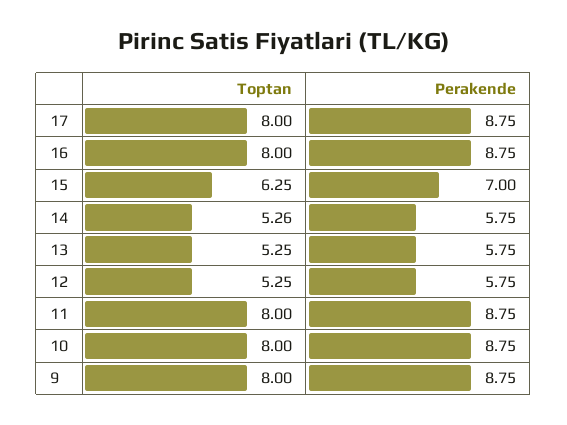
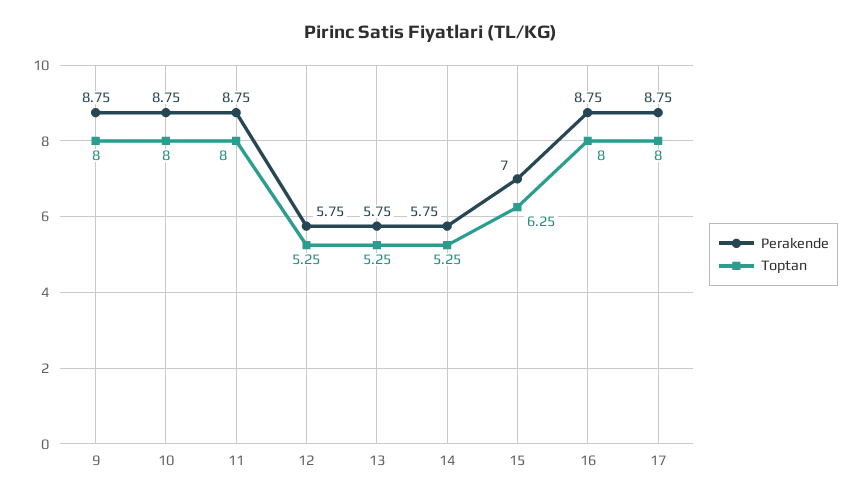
Toptan, 14: 5.26 -> 5.25

